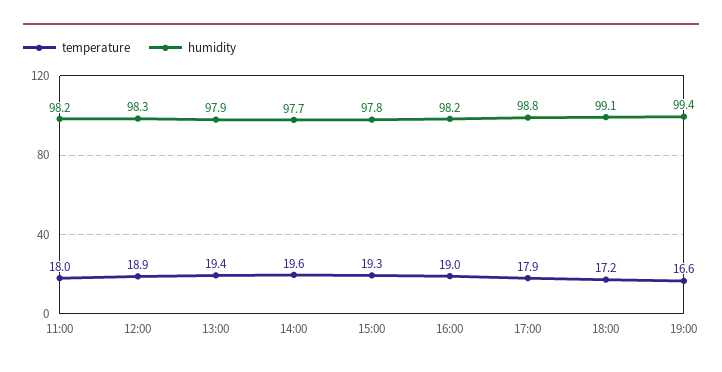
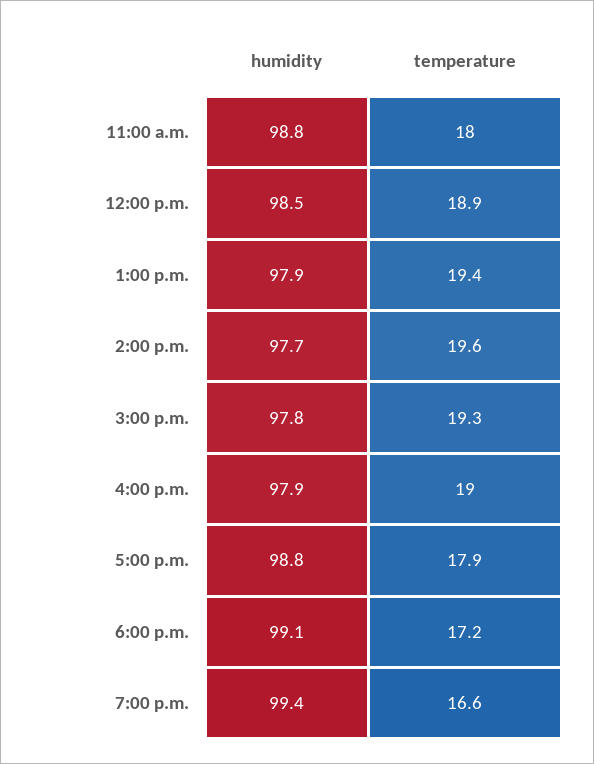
humidity, 11:00: 98.2 -> 98.8
humidity, 12:00: 98.3 -> 98.5
humidity, 16:00: 98.2 -> 97.9

